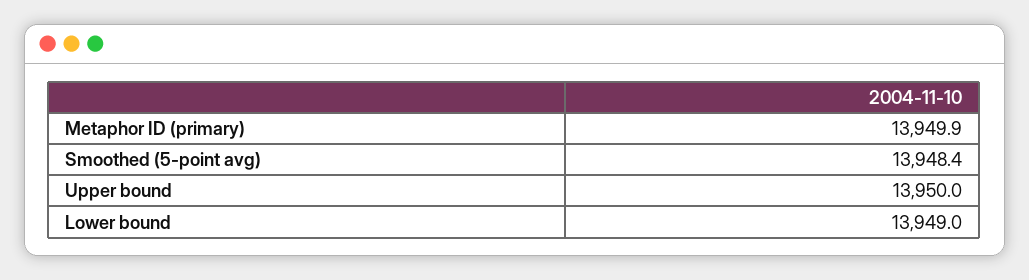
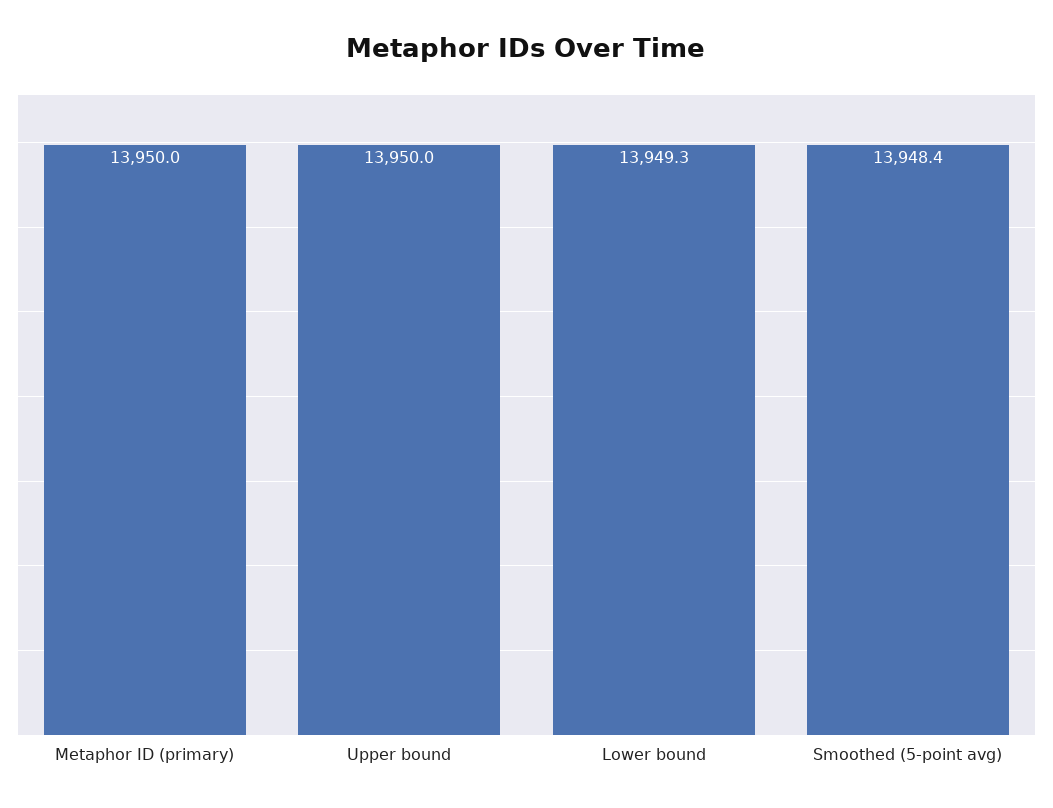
Metaphor ID (primary): 13949.9 -> 13950
Lower bound: 13949 -> 13949.3

